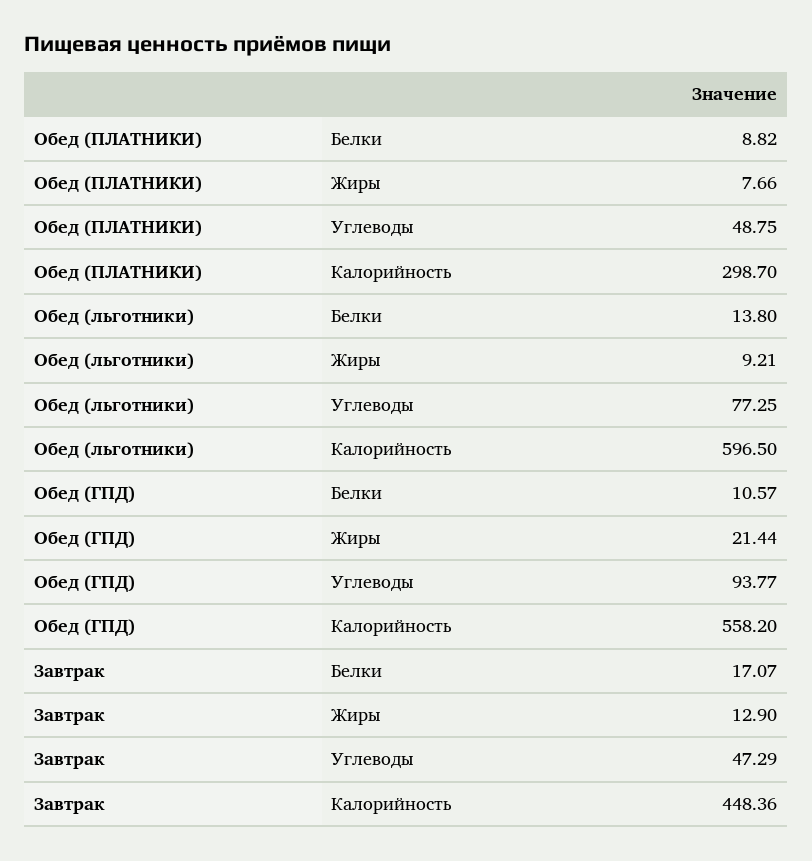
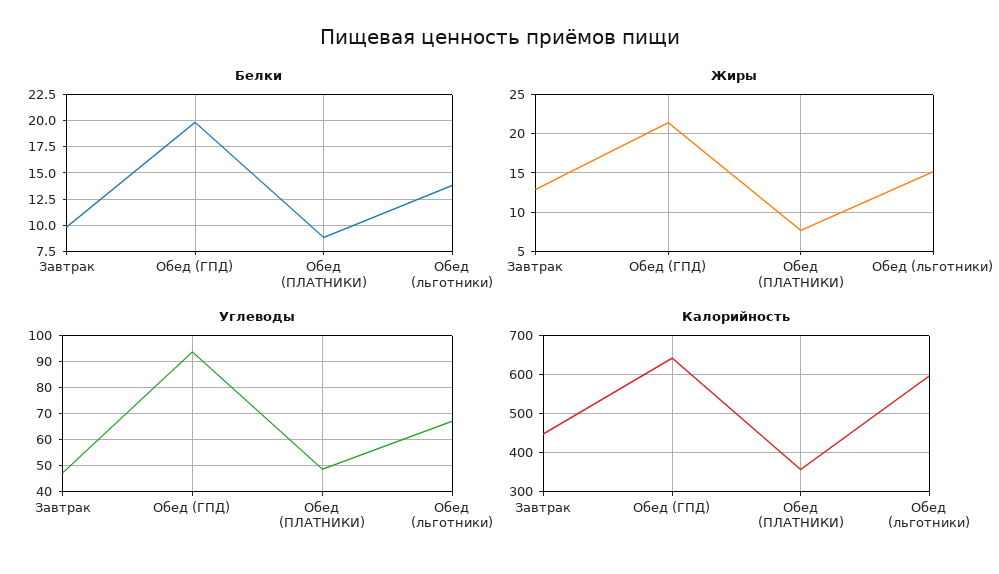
Калорийность, Обед (ПЛАТНИКИ): 298.7 -> 360
Жиры, Обед (льготники): 9.21 -> 15
Углеводы, Обед (льготники): 77.25 -> 67.5
Белки, Обед (ГПД): 10.57 -> 20
Калорийность, Обед (ГПД): 558.2 -> 640
Белки, Завтрак: 17.07 -> 10

